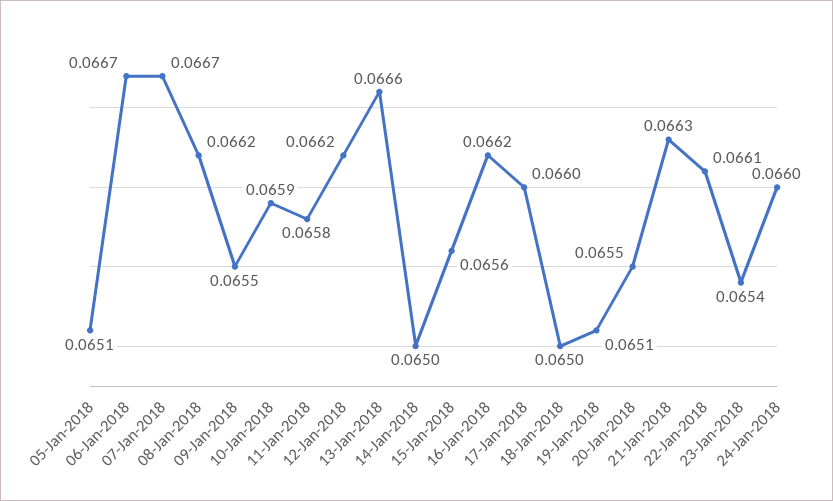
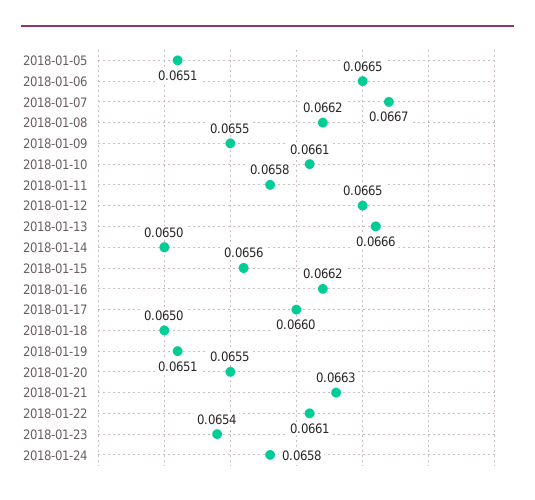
06-Jan-2018: 0.0667 -> 0.0665
10-Jan-2018: 0.0659 -> 0.0661
12-Jan-2018: 0.0662 -> 0.0665
24-Jan-2018: 0.066 -> 0.0658

